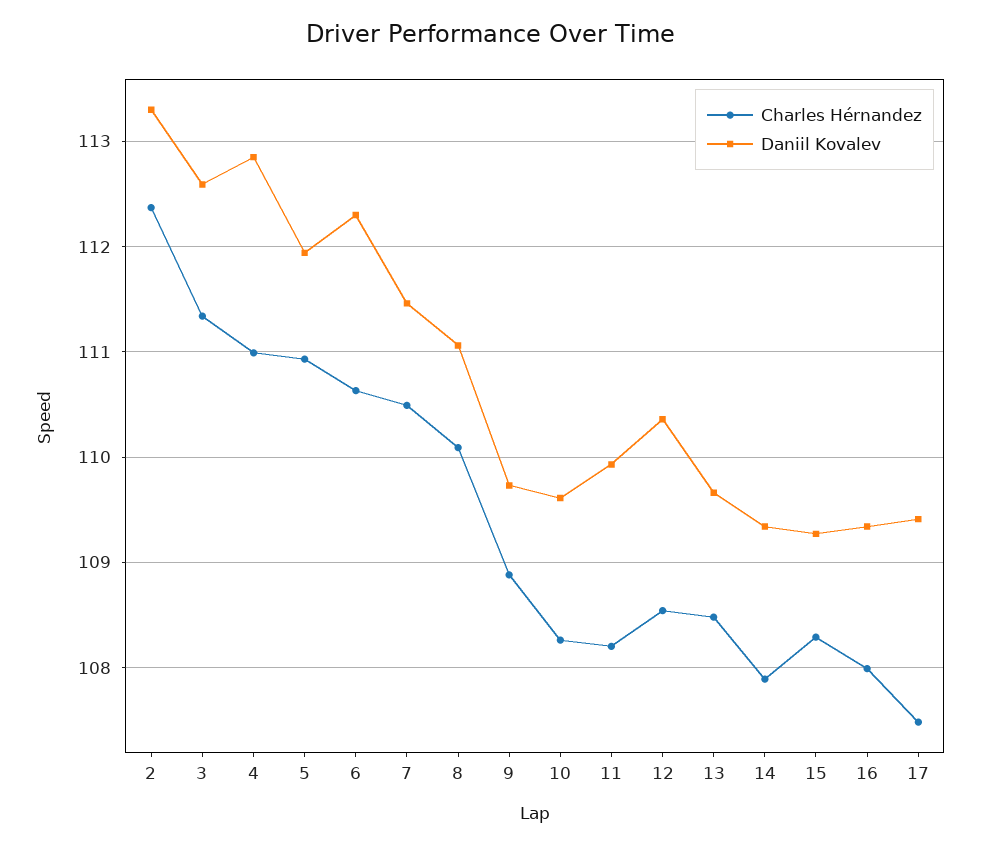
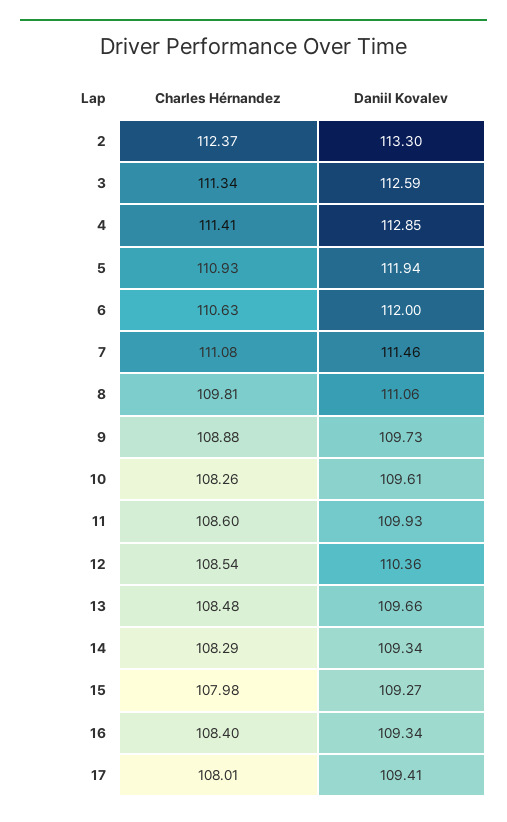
Charles Hérnandez, 4: 111 -> 111.41
Daniil Kovalev, 6: 112.3 -> 112
Charles Hérnandez, 7: 110.5 -> 111.08
Charles Hérnandez, 8: 110.1 -> 109.81
Charles Hérnandez, 11: 108.2 -> 108.6
Charles Hérnandez, 14: 107.9 -> 108.29
Charles Hérnandez, 15: 108.3 -> 107.98
Charles Hérnandez, 16: 108 -> 108.4
Charles Hérnandez, 17: 107.5 -> 108.01

